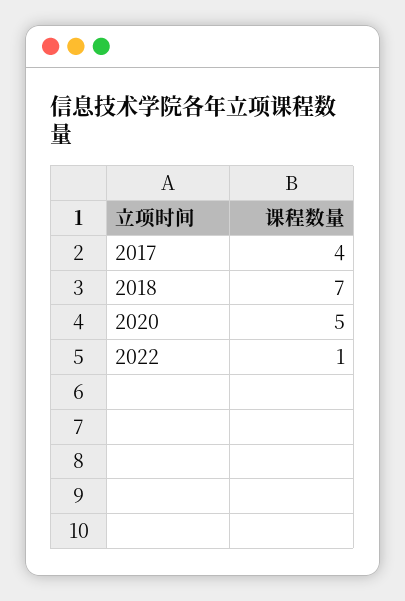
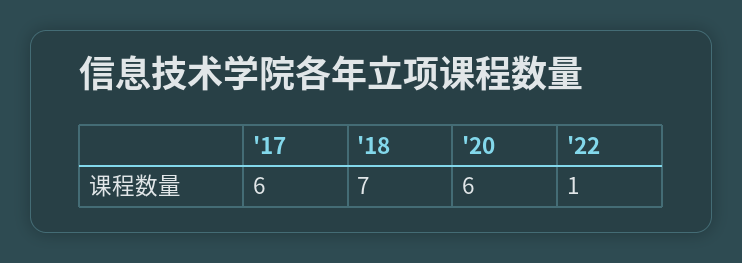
2017: 4 -> 6
2020: 5 -> 6

